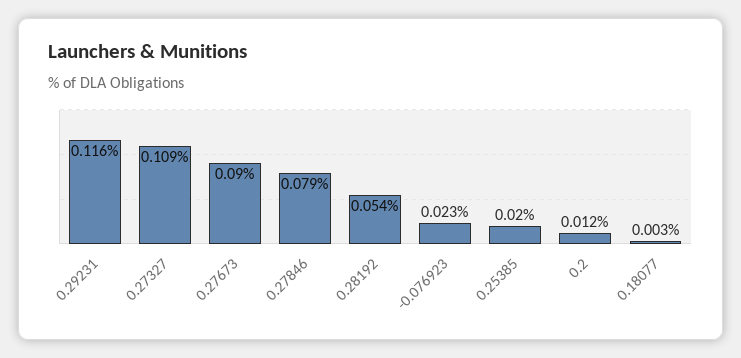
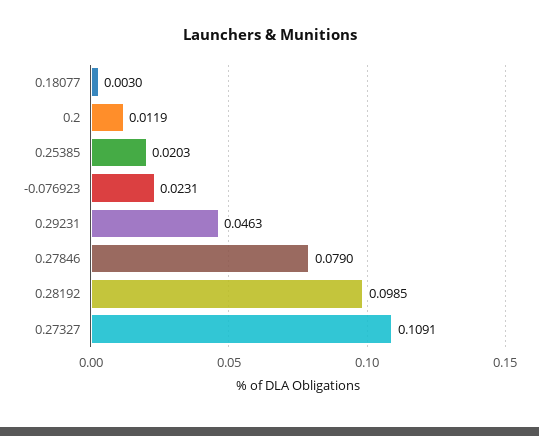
0.29231: 0.116 -> 0.0463
0.27673: 0.09 -> none
0.28192: 0.054 -> 0.0985

